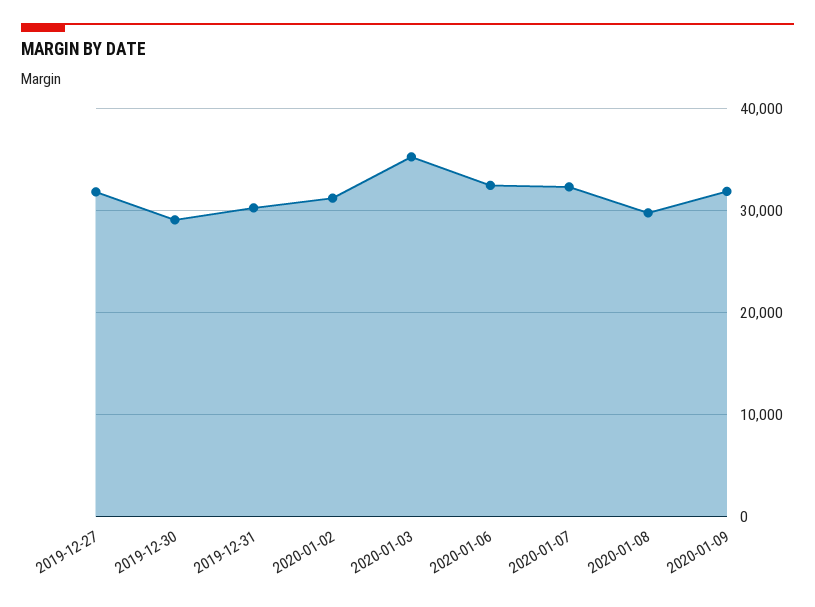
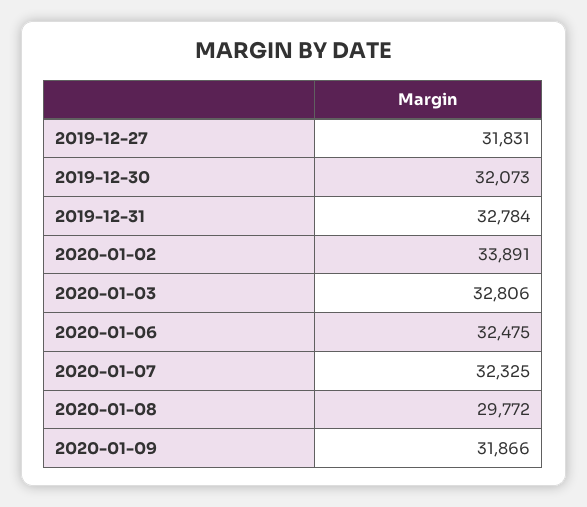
2019-12-30: 29000 -> 32073
2019-12-31: 30000 -> 32784
2020-01-02: 31000 -> 33891
2020-01-03: 35000 -> 32806

